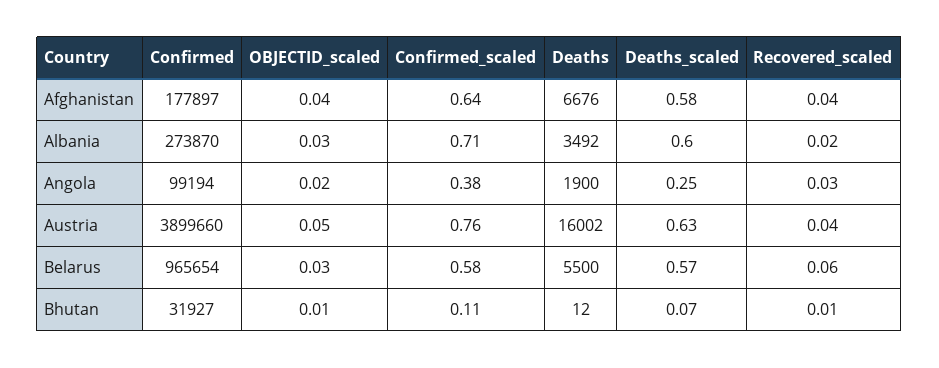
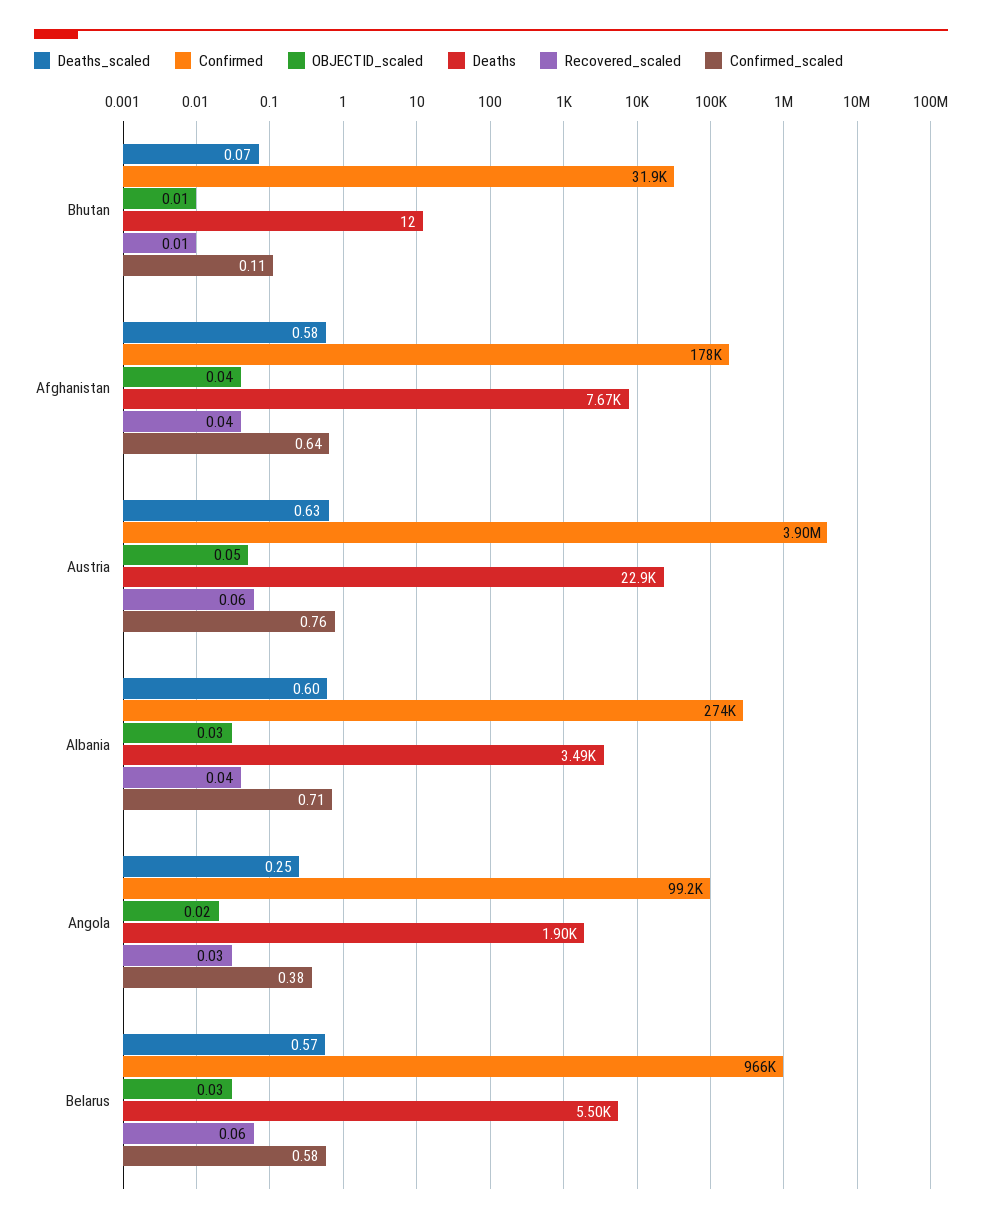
Deaths, Afghanistan: 6676 -> 7670
Recovered_scaled, Albania: 0.02 -> 0.04
Deaths, Austria: 16002 -> 22900
Recovered_scaled, Austria: 0.04 -> 0.06

